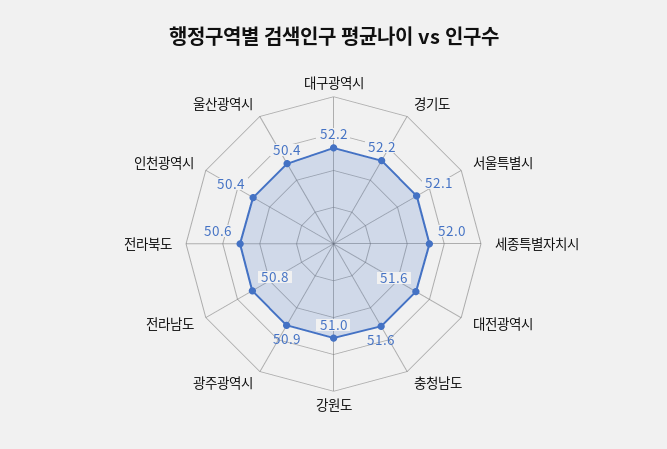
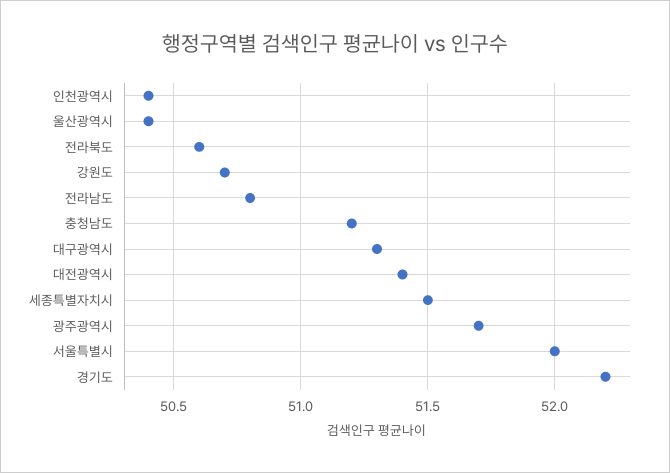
대구광역시: 52.2 -> 51.3
서울특별시: 52.1 -> 52
세종특별자치시: 52 -> 51.5
대전광역시: 51.6 -> 51.4
충청남도: 51.6 -> 51.2
강원도: 51 -> 50.7
광주광역시: 50.9 -> 51.7

